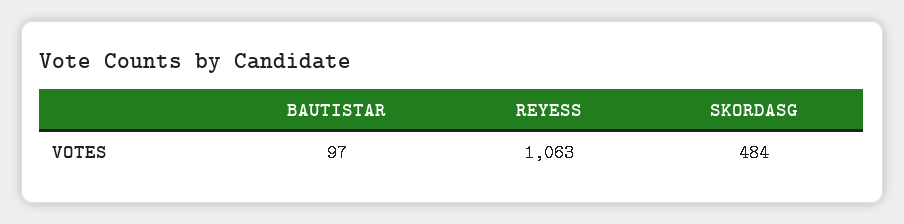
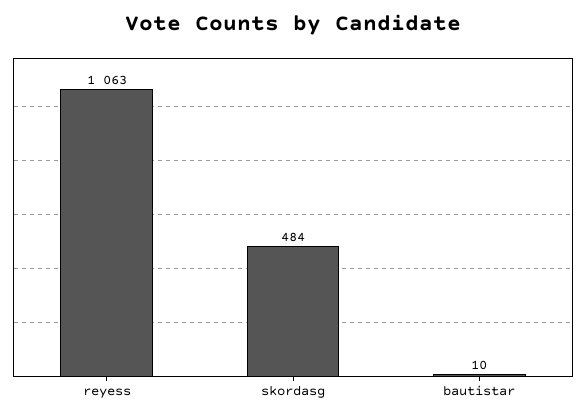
BAUTISTAR: 97 -> 10

